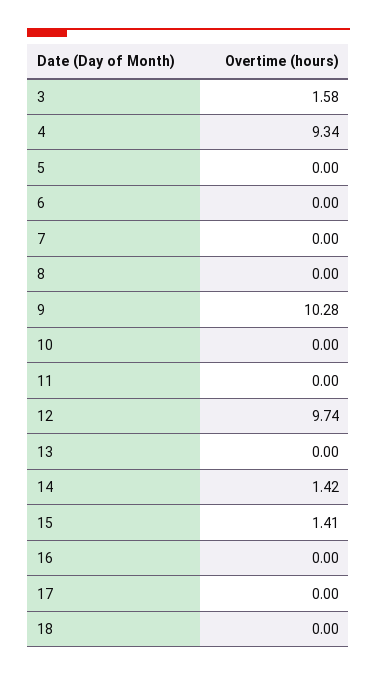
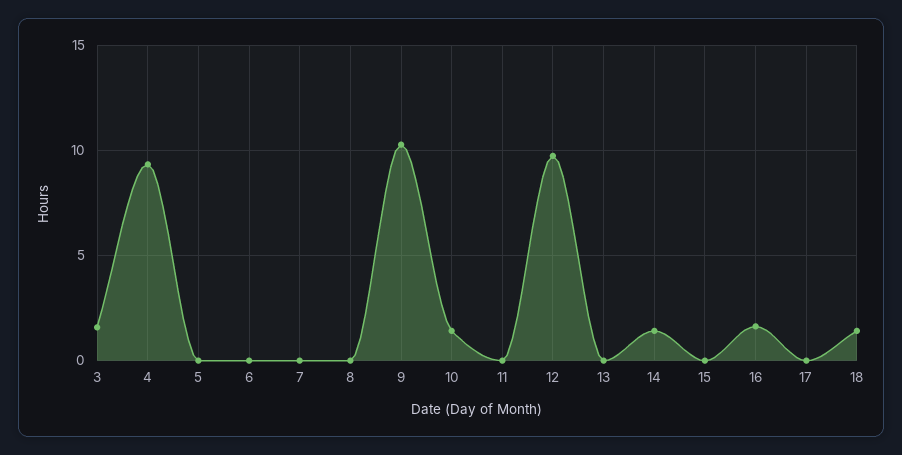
10: 0 -> 1.5
15: 1.41 -> 0
16: 0 -> 1.5
18: 0 -> 1.5

